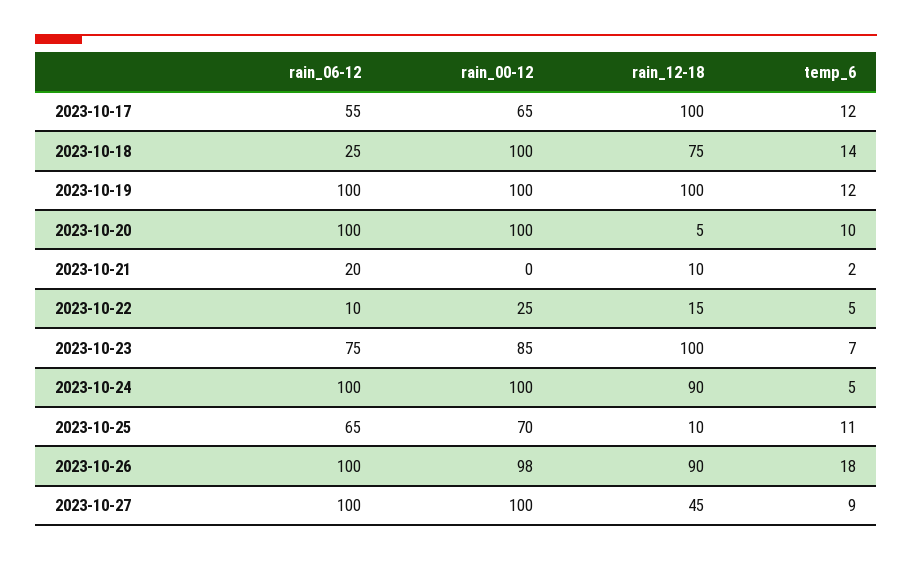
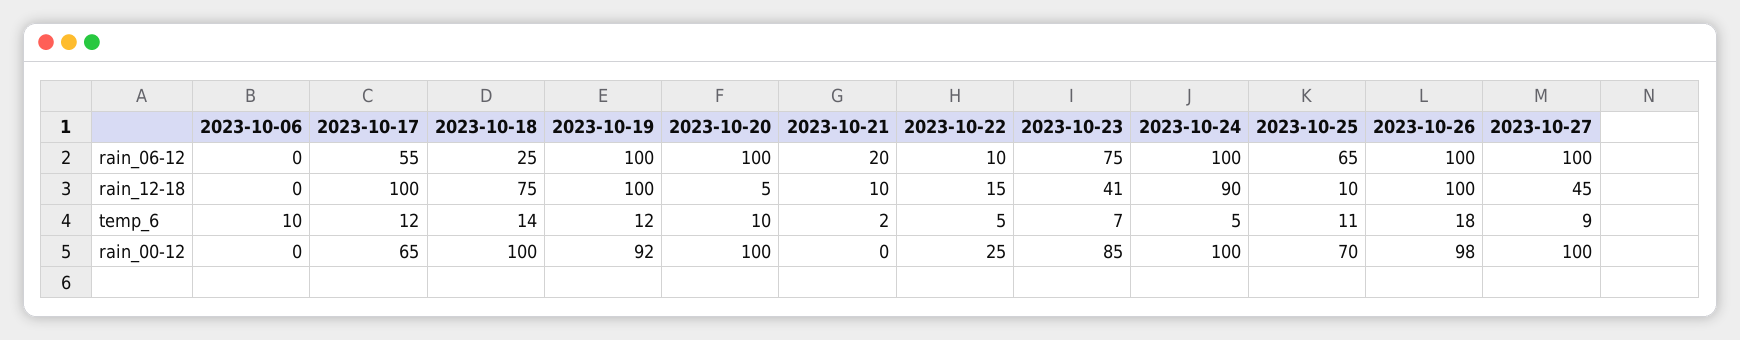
rain_00-12, 2023-10-19: 100 -> 92
rain_12-18, 2023-10-23: 100 -> 41
rain_12-18, 2023-10-26: 90 -> 100
rain_06-12, 2023-10-06: none -> 0
rain_12-18, 2023-10-06: none -> 0
temp_6, 2023-10-06: none -> 10
rain_00-12, 2023-10-06: none -> 0

